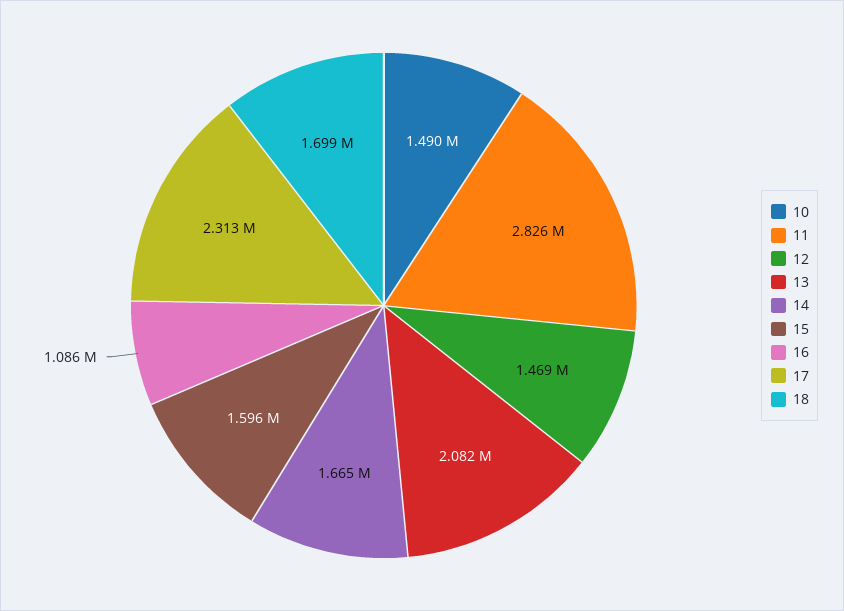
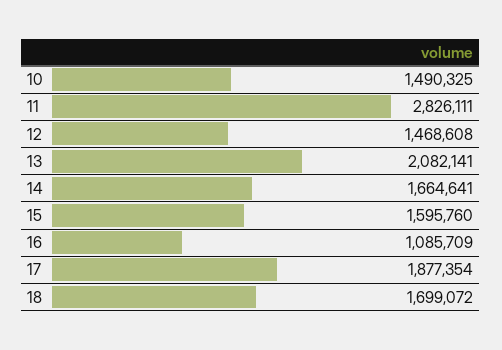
17: 2313000 -> 1877354

